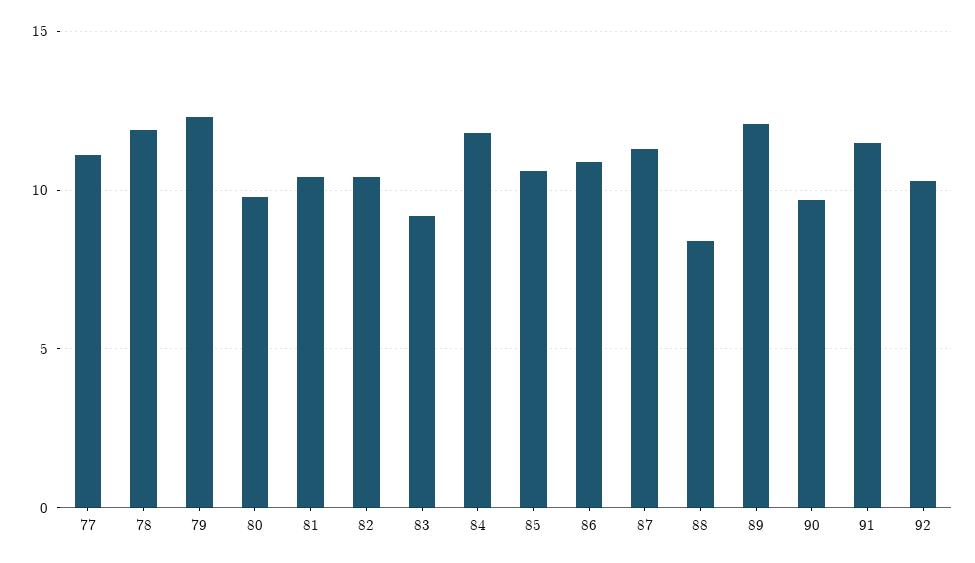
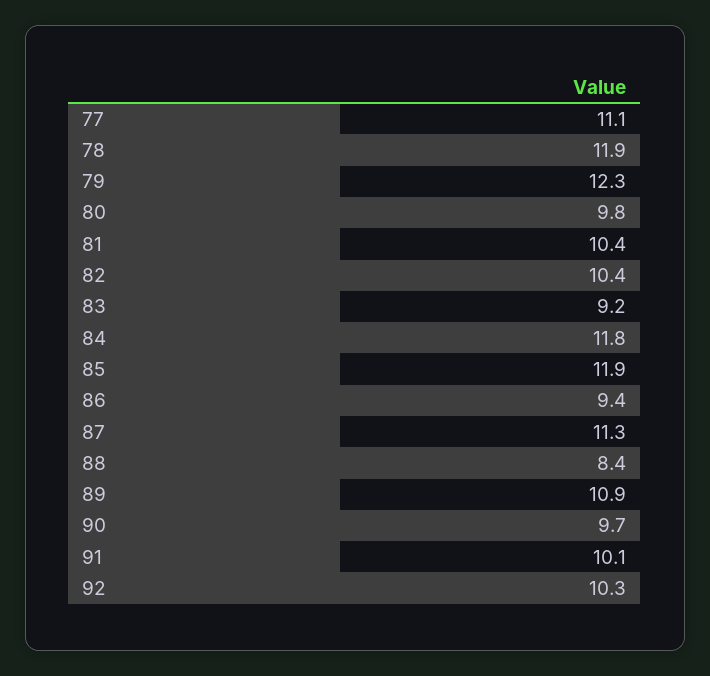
85: 10.5 -> 11.9
86: 11 -> 9.4
89: 12 -> 10.9
91: 11.5 -> 10.1

